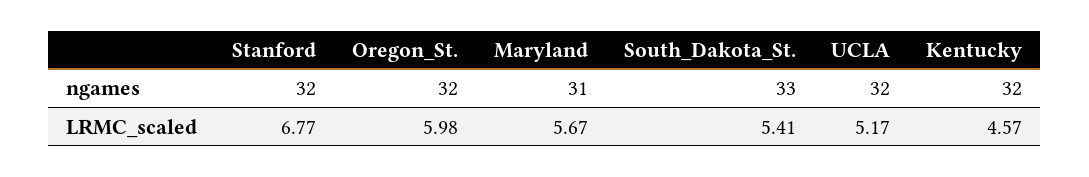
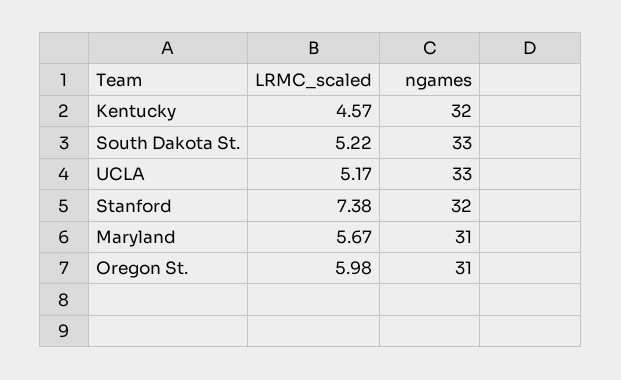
Oregon_St., ngames: 32 -> 31
UCLA, ngames: 32 -> 33
Stanford, LRMC_scaled: 6.77 -> 7.38
South_Dakota_St., LRMC_scaled: 5.41 -> 5.22

